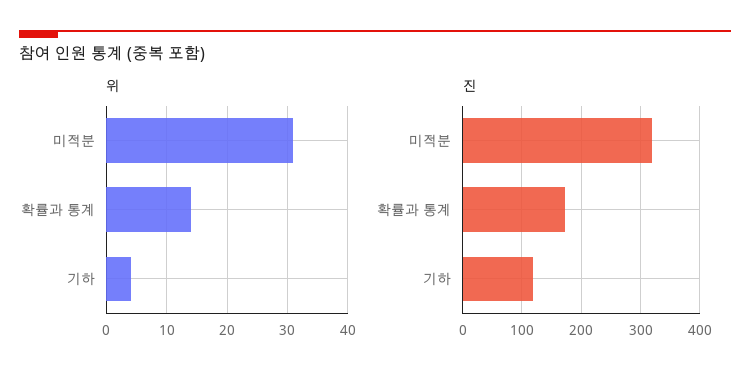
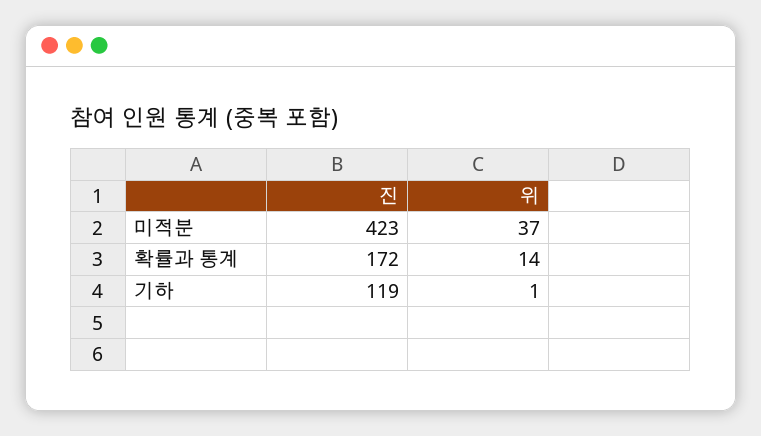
위, 미적분: 31 -> 37
위, 기하: 4 -> 1
진, 미적분: 320 -> 423

